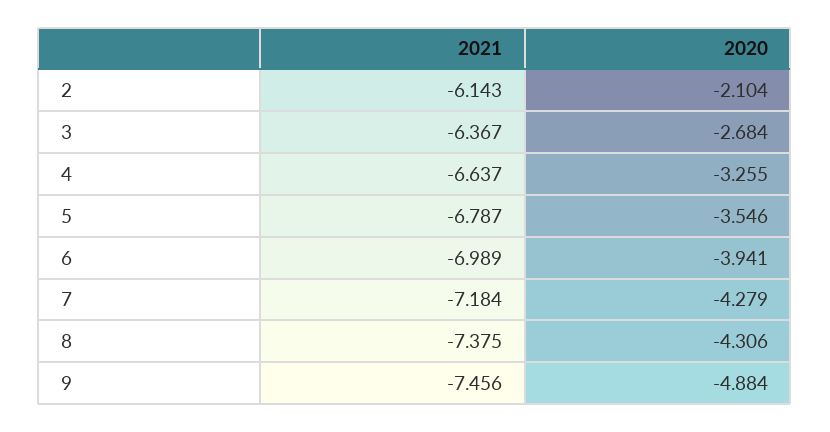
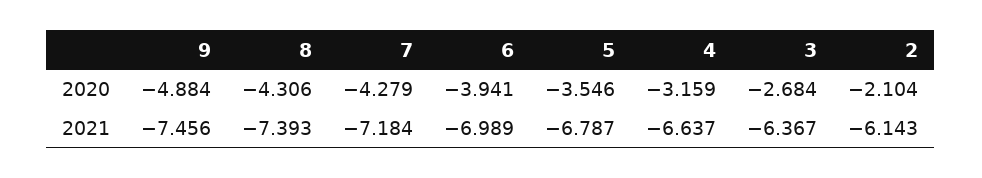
2020, 4: -3.255 -> -3.159
2021, 8: -7.375 -> -7.393

